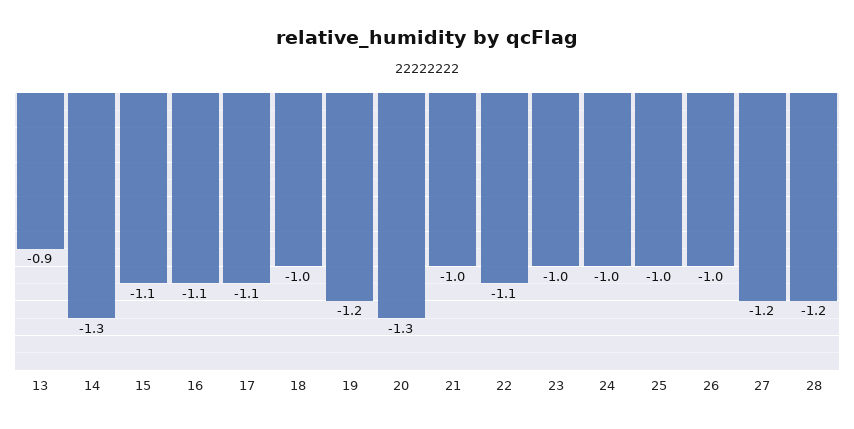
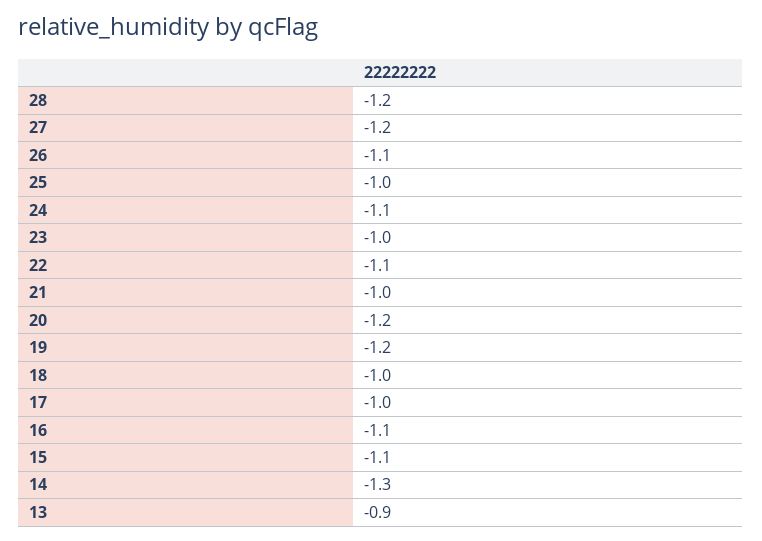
17: -1.1 -> -1
20: -1.3 -> -1.2
24: -1 -> -1.1
26: -1 -> -1.1

